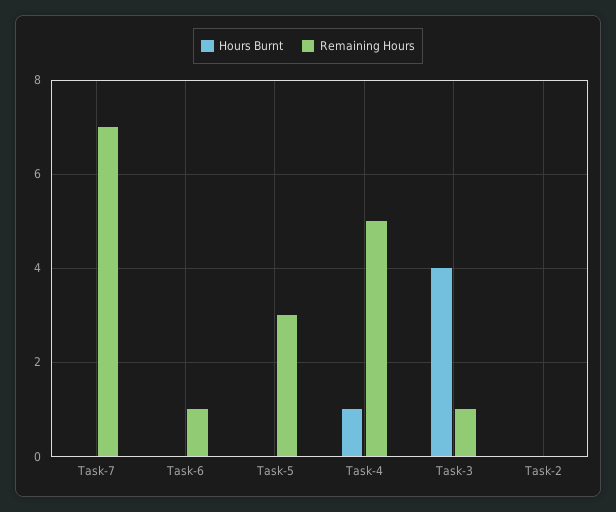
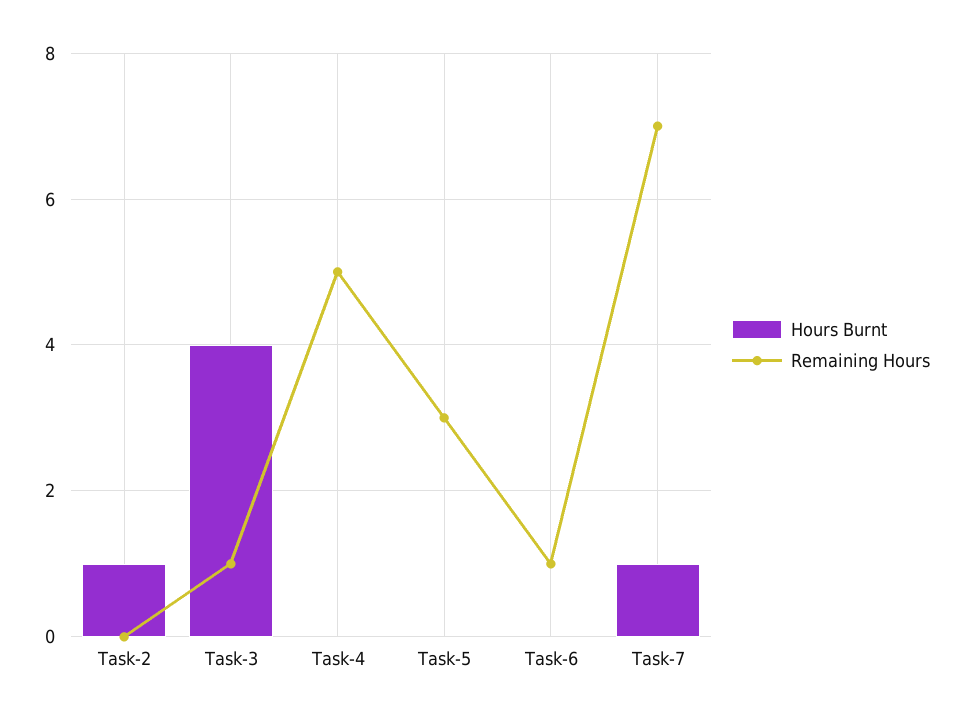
Hours Burnt, Task-7: 0 -> 1
Hours Burnt, Task-4: 1 -> 0
Hours Burnt, Task-2: 0 -> 1

